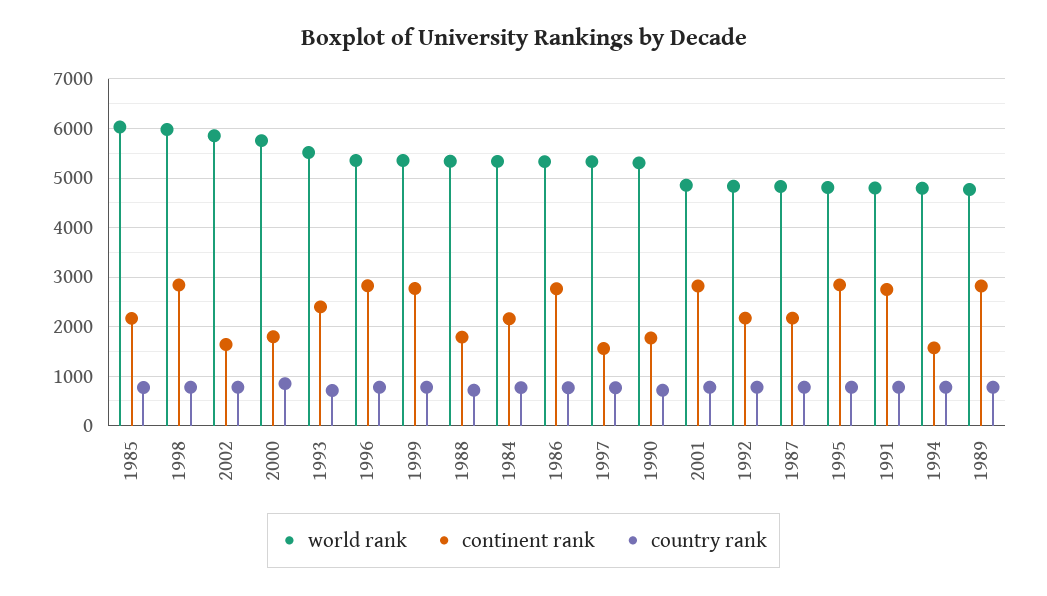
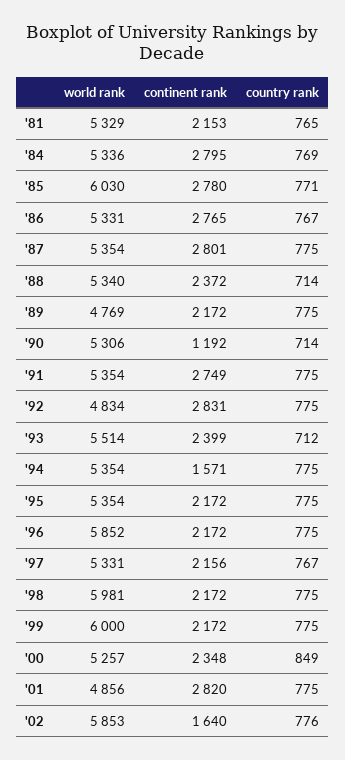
continent rank, 1985: 2200 -> 2780
continent rank, 1998: 2800 -> 2172
world rank, 2000: 5800 -> 5257
continent rank, 2000: 1800 -> 2348
world rank, 1996: 5400 -> 5852
continent rank, 1996: 2800 -> 2172
world rank, 1999: 5400 -> 6000
continent rank, 1999: 2800 -> 2172
continent rank, 1988: 1800 -> 2372
continent rank, 1984: 2200 -> 2795
continent rank, 1997: 1600 -> 2156
continent rank, 1990: 1800 -> 1192
continent rank, 1992: 2200 -> 2831
world rank, 1987: 4800 -> 5354
continent rank, 1987: 2200 -> 2801
world rank, 1995: 4800 -> 5354
continent rank, 1995: 2800 -> 2172
world rank, 1991: 4800 -> 5354
world rank, 1994: 4800 -> 5354
continent rank, 1989: 2800 -> 2172
world rank, '81: none -> 5329
continent rank, '81: none -> 2153
country rank, '81: none -> 765

